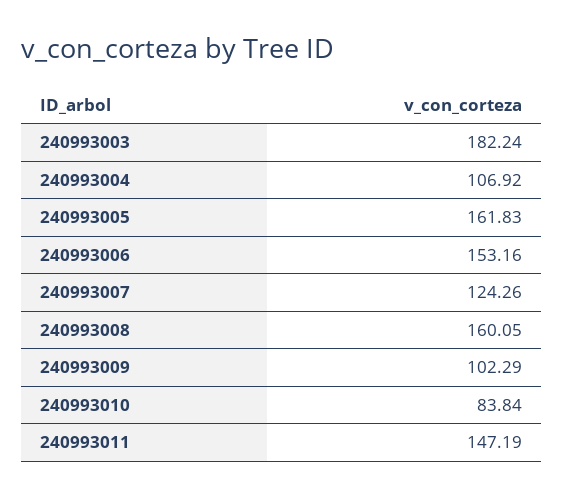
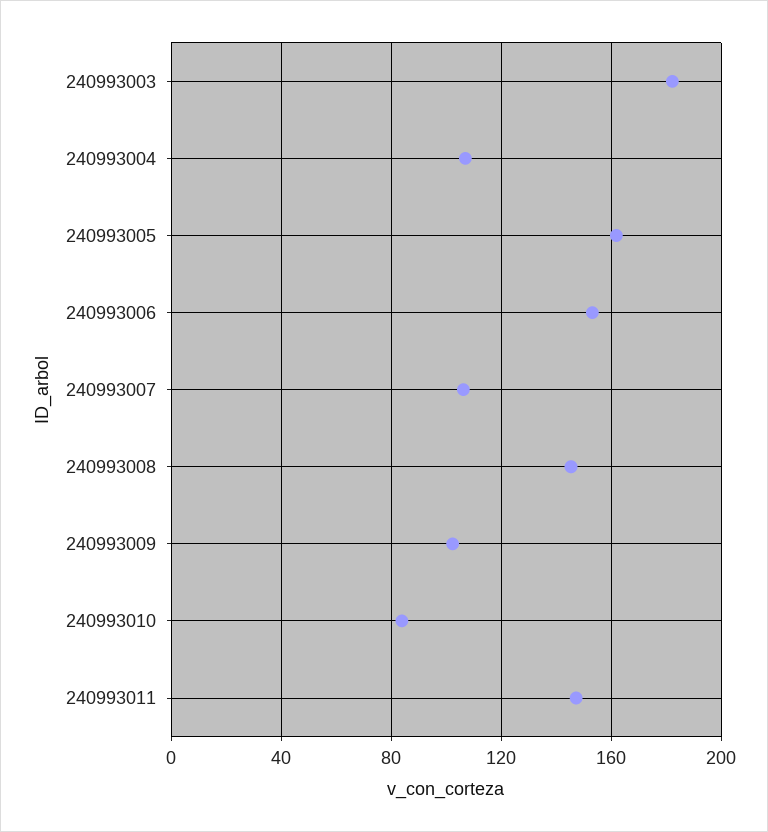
240993007: 124.26 -> 105
240993008: 160.05 -> 145

